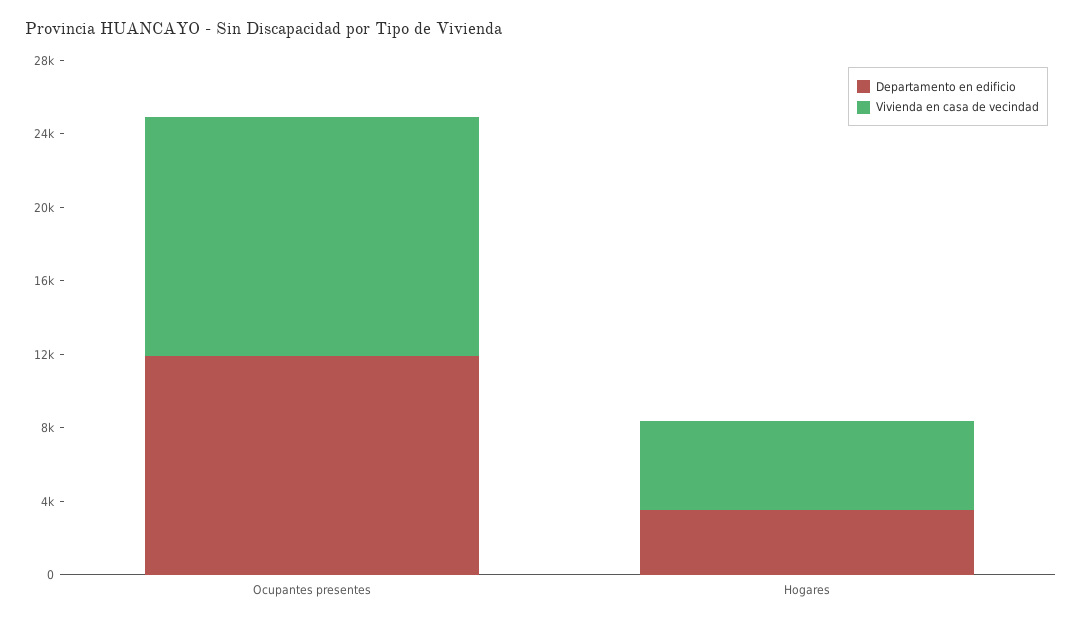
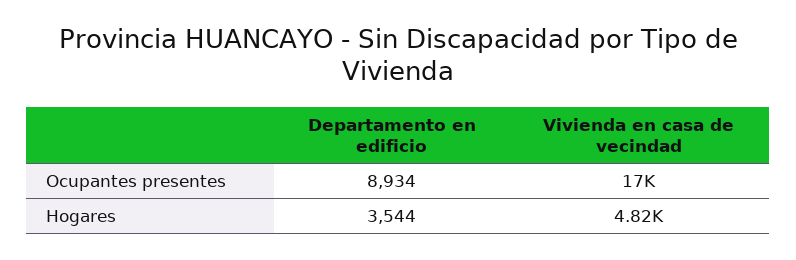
Departamento en edificio, Ocupantes presentes: 12000 -> 8934
Vivienda en casa de vecindad, Ocupantes presentes: 13000 -> 17000

